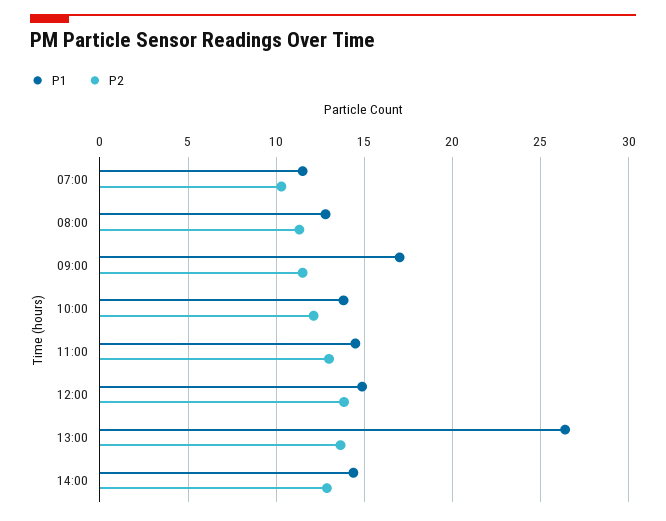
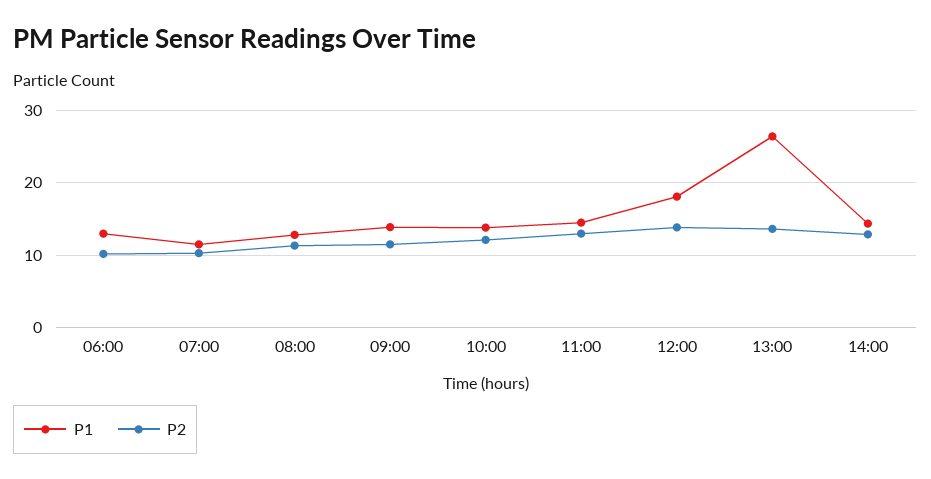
P1, 09:00: 17 -> 14
P1, 12:00: 15 -> 18
P1, 06:00: none -> 13
P2, 06:00: none -> 10

